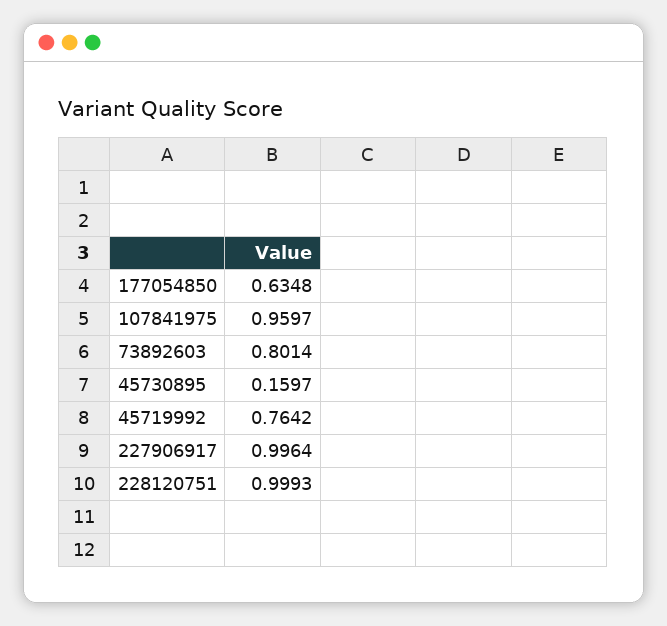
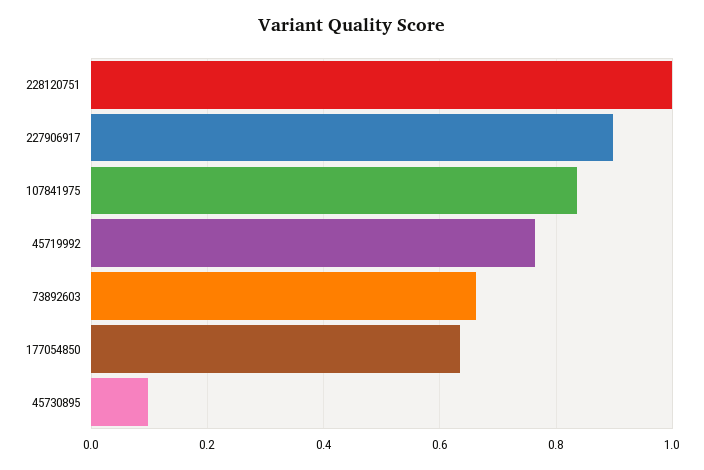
107841975: 0.9597 -> 0.84
73892603: 0.8014 -> 0.66
45730895: 0.1597 -> 0.1
227906917: 0.9964 -> 0.9

